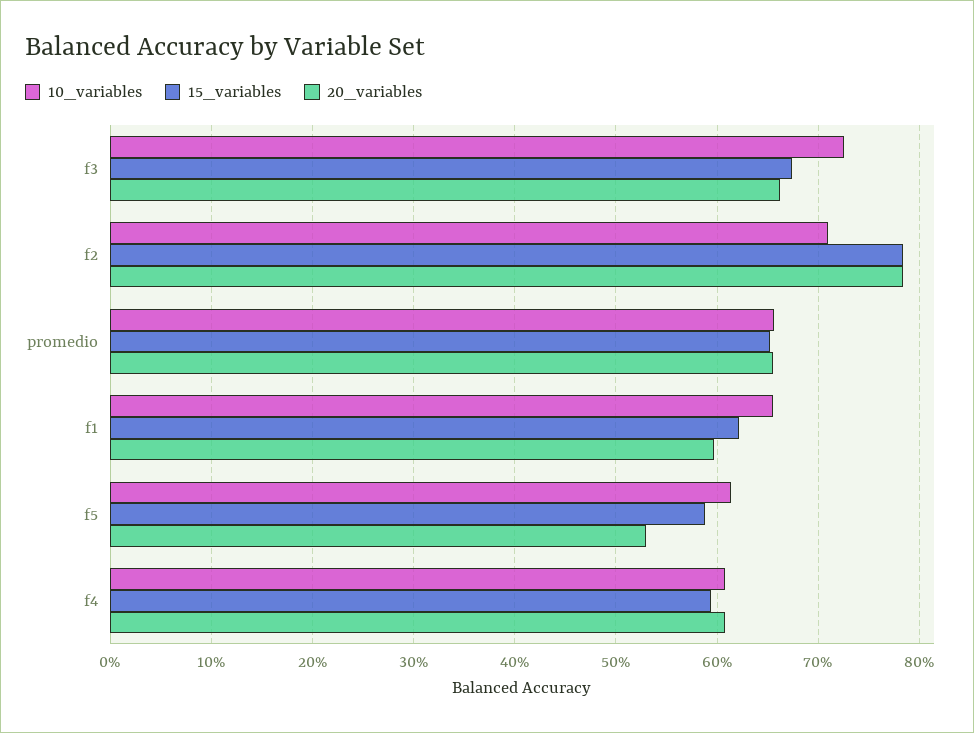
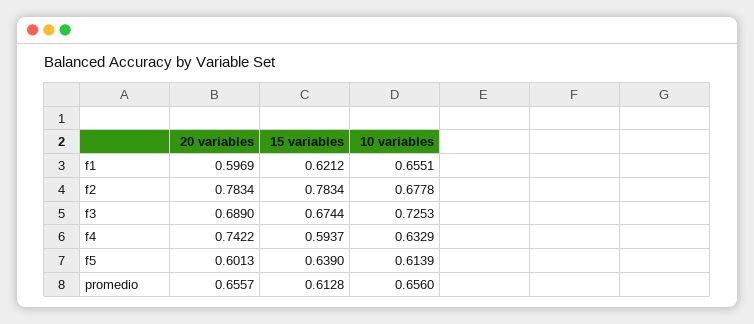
20_variables, f3: 0.66 -> 0.689
10_variables, f2: 0.71 -> 0.6778
15_variables, promedio: 0.65 -> 0.6128
15_variables, f5: 0.59 -> 0.639
20_variables, f5: 0.53 -> 0.6013
10_variables, f4: 0.61 -> 0.6329
20_variables, f4: 0.61 -> 0.7422

